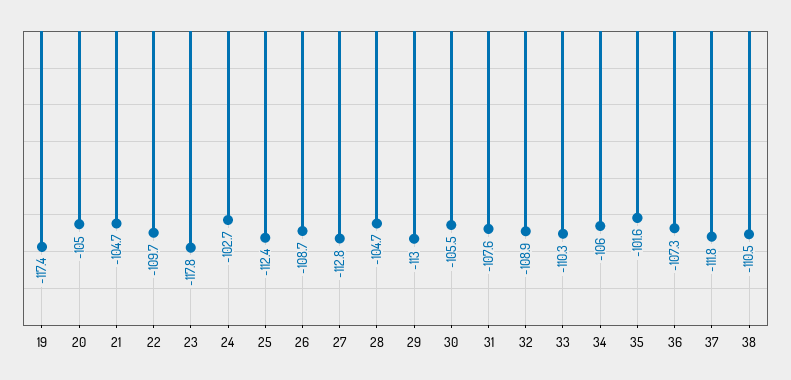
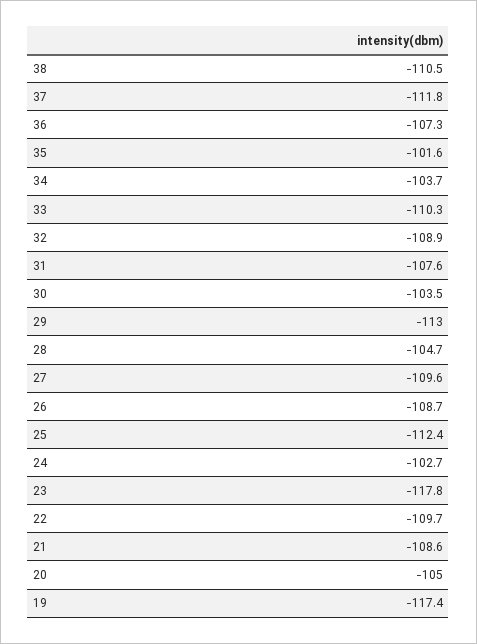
21: -104.7 -> -108.6
27: -112.8 -> -109.6
30: -105.5 -> -103.5
34: -106 -> -103.7

